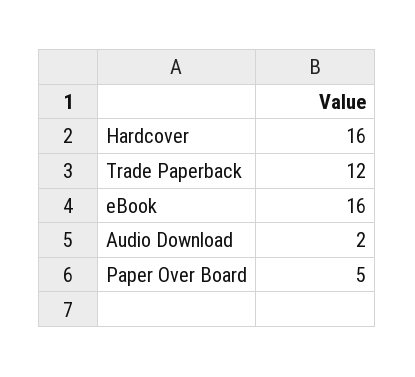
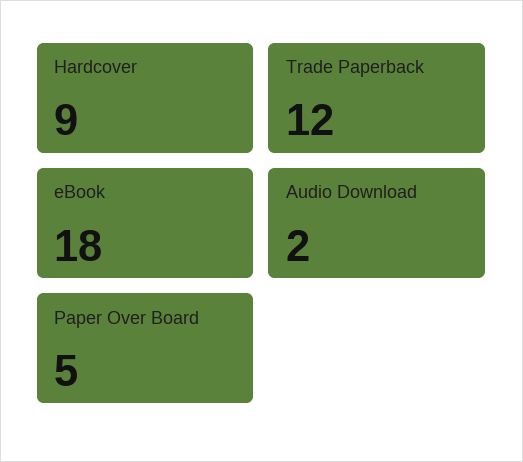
Hardcover: 16 -> 9
eBook: 16 -> 18

